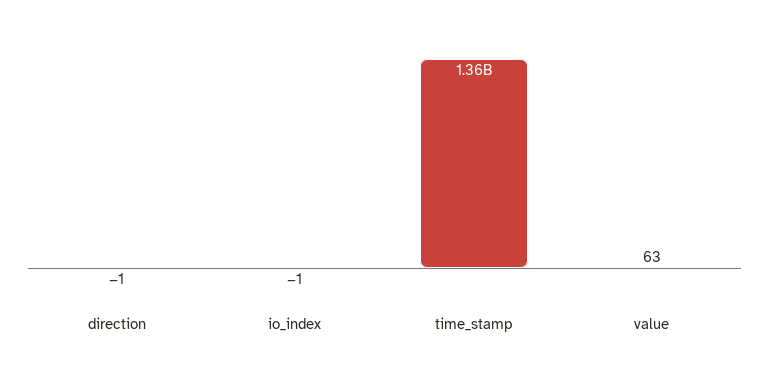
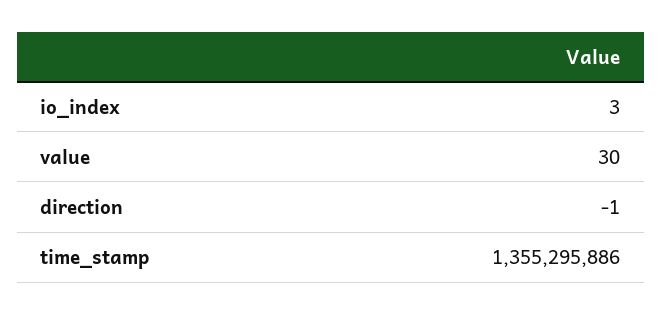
io_index: -1 -> 3
value: 63 -> 30

